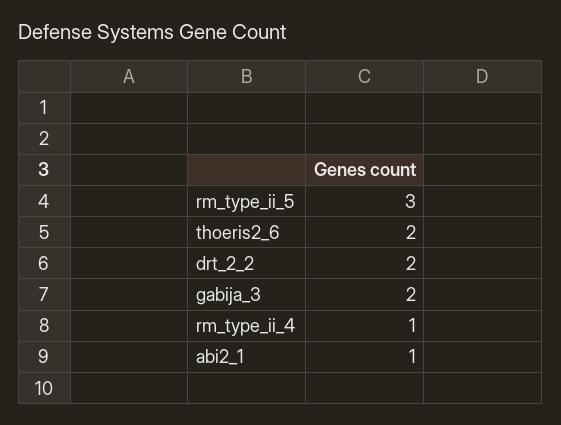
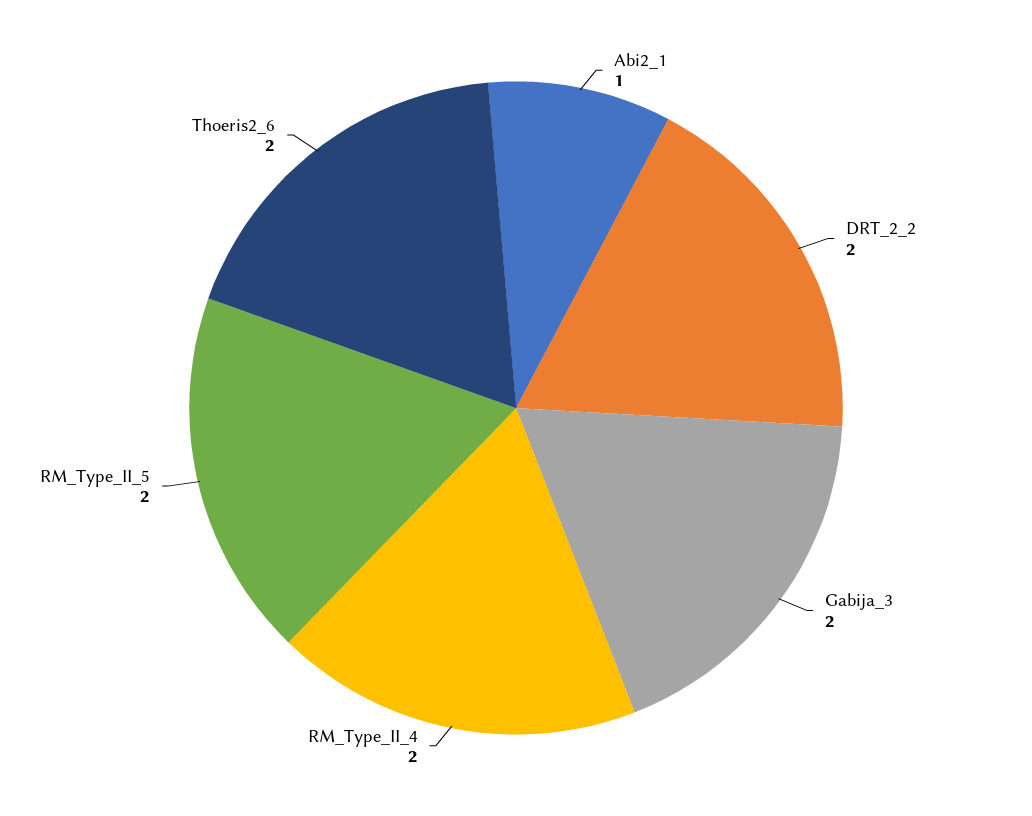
rm_type_ii_5: 3 -> 2
rm_type_ii_4: 1 -> 2

